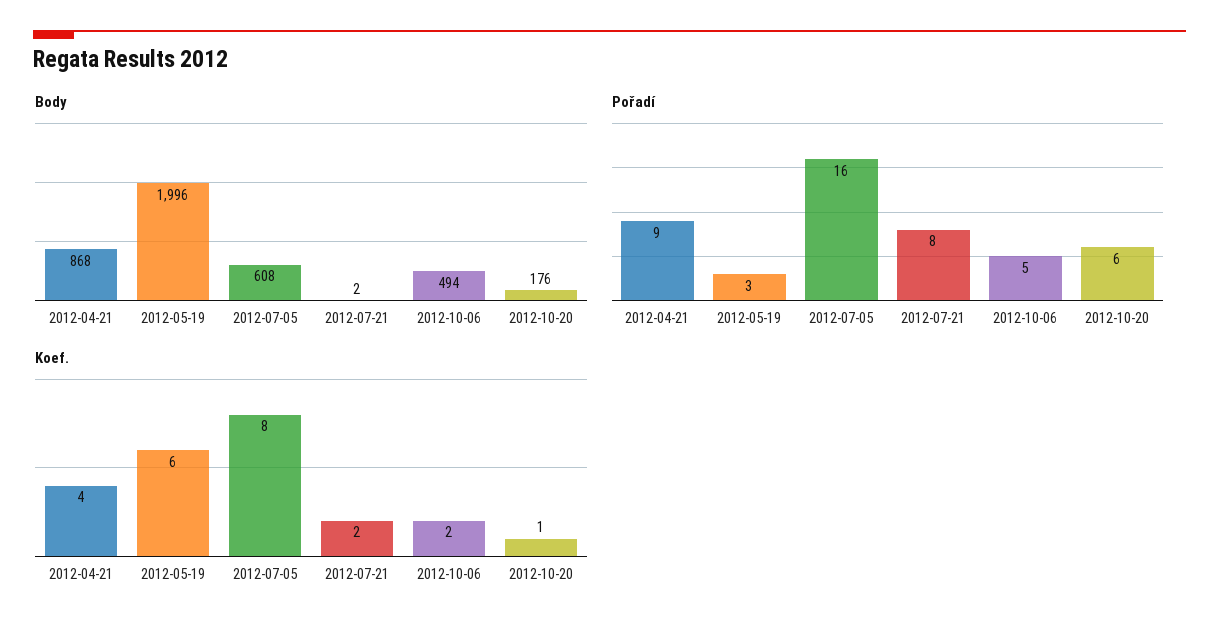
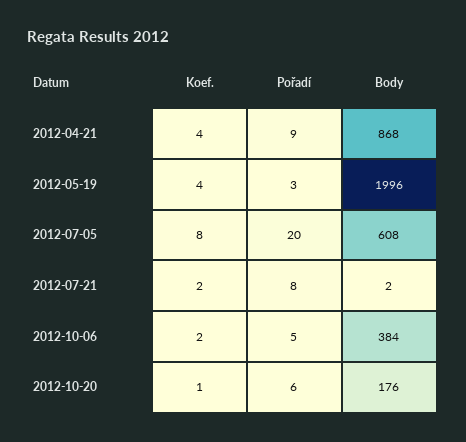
Body, 2012-10-06: 494 -> 384
Pořadí, 2012-07-05: 16 -> 20
Koef., 2012-05-19: 6 -> 4

